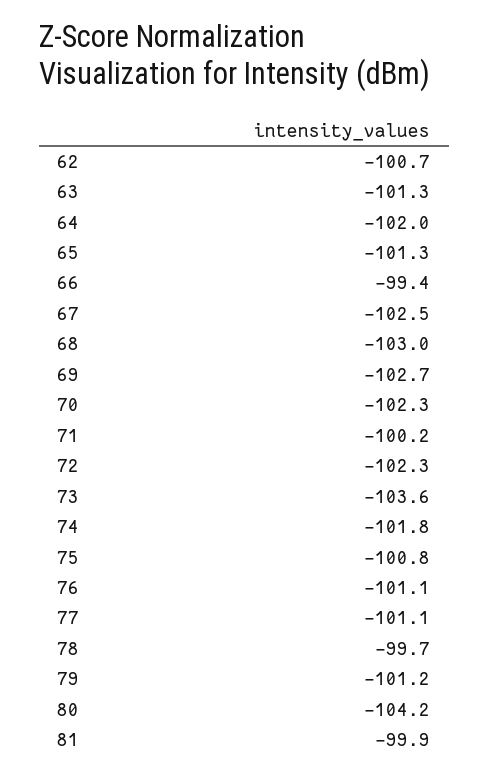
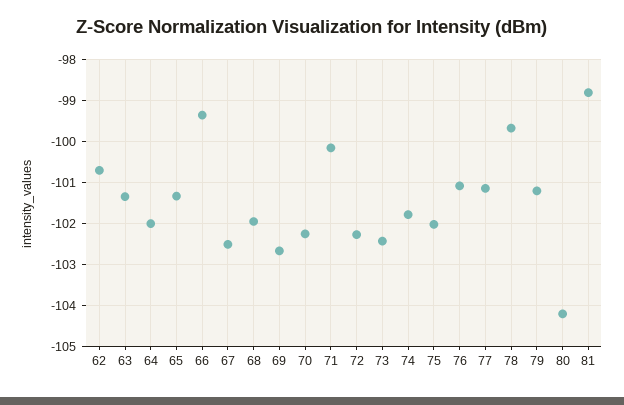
68: -103 -> -102
73: -103.6 -> -102.4
75: -100.8 -> -102
81: -99.9 -> -98.8

